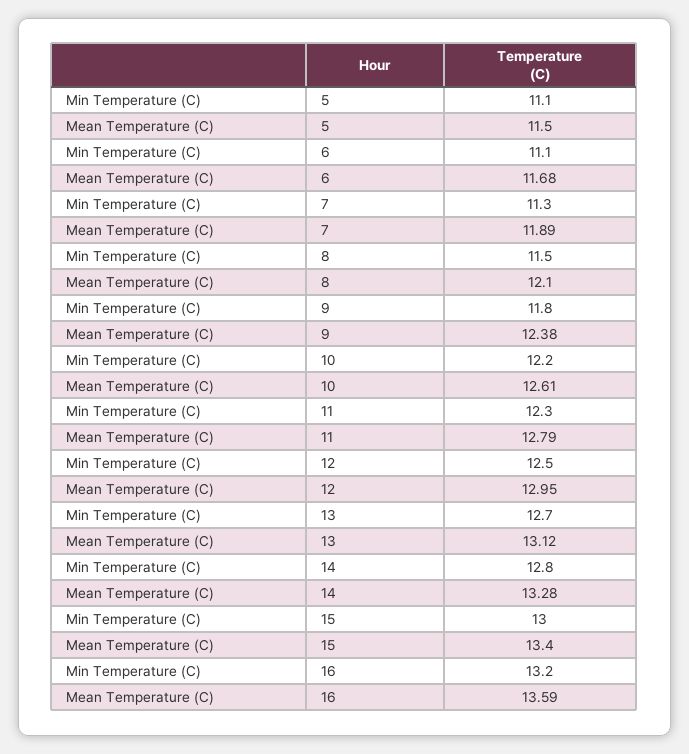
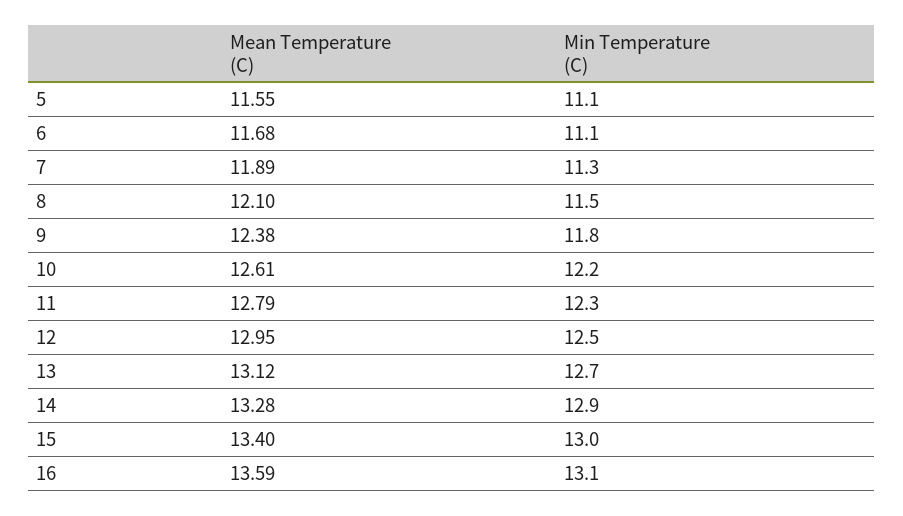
Mean Temperature (C), 5: 11.5 -> 11.55
Min Temperature (C), 14: 12.8 -> 12.9
Min Temperature (C), 16: 13.2 -> 13.1

